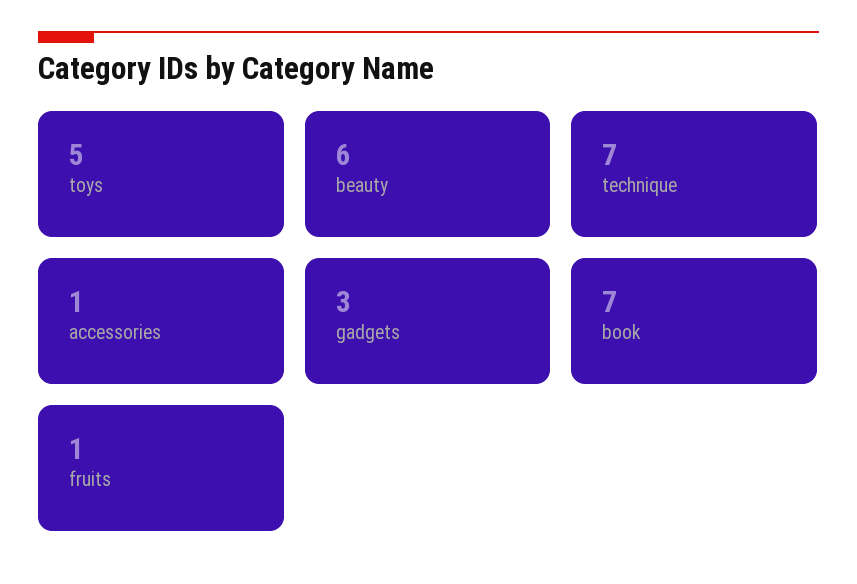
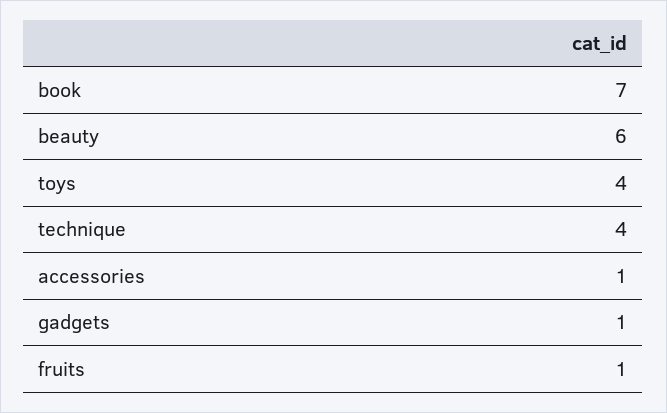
toys: 5 -> 4
technique: 7 -> 4
gadgets: 3 -> 1

